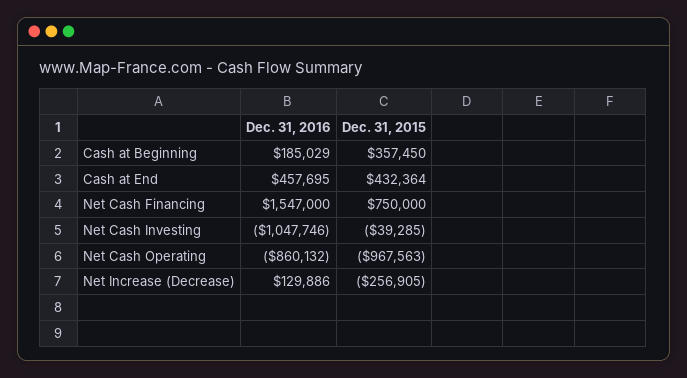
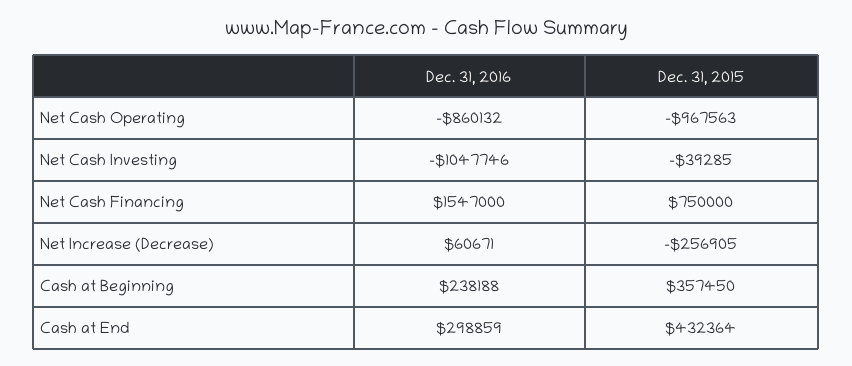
Dec. 31, 2016, Cash at Beginning: 185029 -> 238188
Dec. 31, 2016, Cash at End: 457695 -> 298859
Dec. 31, 2016, Net Increase (Decrease): 129886 -> 60671

